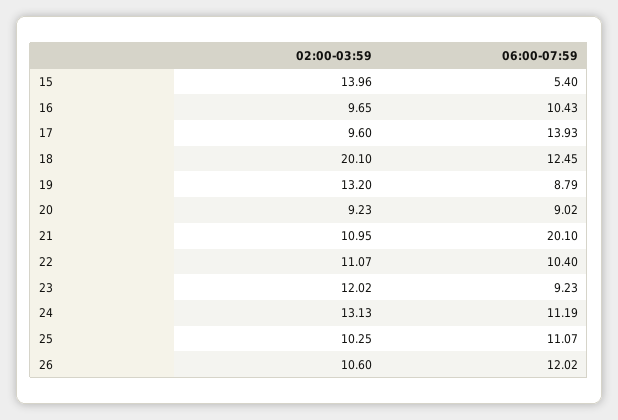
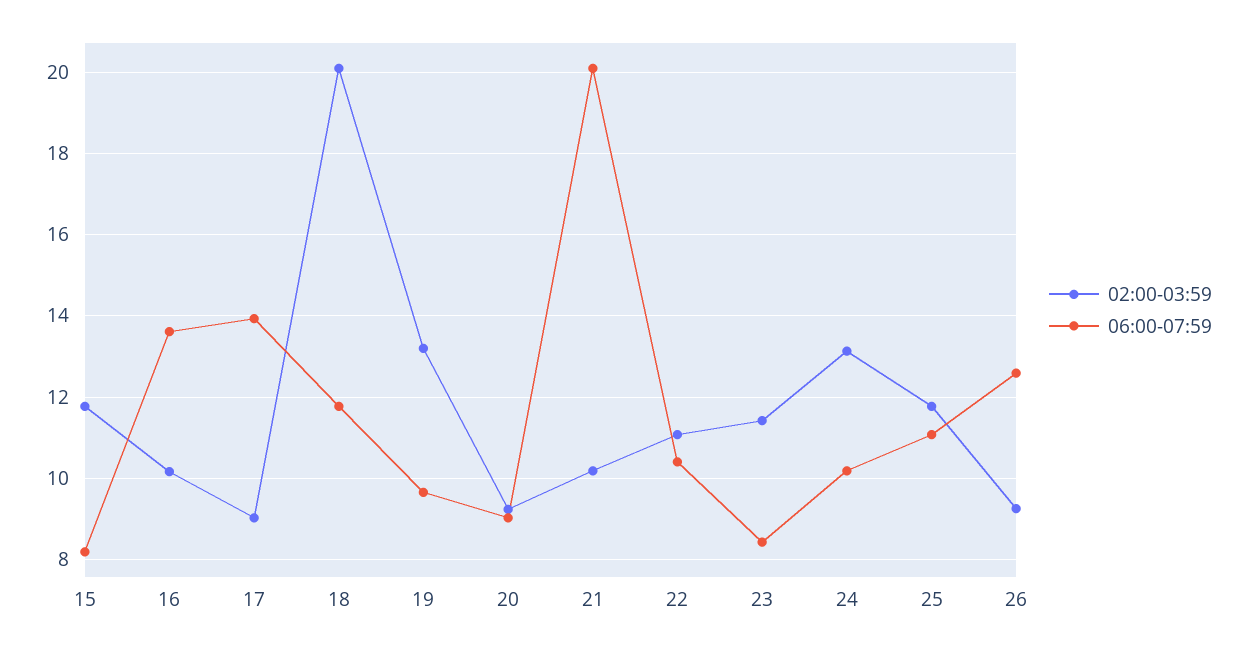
02:00-03:59, 15: 13.96 -> 11.8
06:00-07:59, 15: 5.4 -> 8.2
02:00-03:59, 16: 9.65 -> 10.2
06:00-07:59, 16: 10.43 -> 13.6
02:00-03:59, 17: 9.6 -> 9
06:00-07:59, 18: 12.45 -> 11.8
06:00-07:59, 19: 8.79 -> 9.6
02:00-03:59, 21: 10.95 -> 10.2
02:00-03:59, 23: 12.02 -> 11.4
06:00-07:59, 23: 9.23 -> 8.4
06:00-07:59, 24: 11.19 -> 10.2
02:00-03:59, 25: 10.25 -> 11.8
02:00-03:59, 26: 10.6 -> 9.2
06:00-07:59, 26: 12.02 -> 12.6

